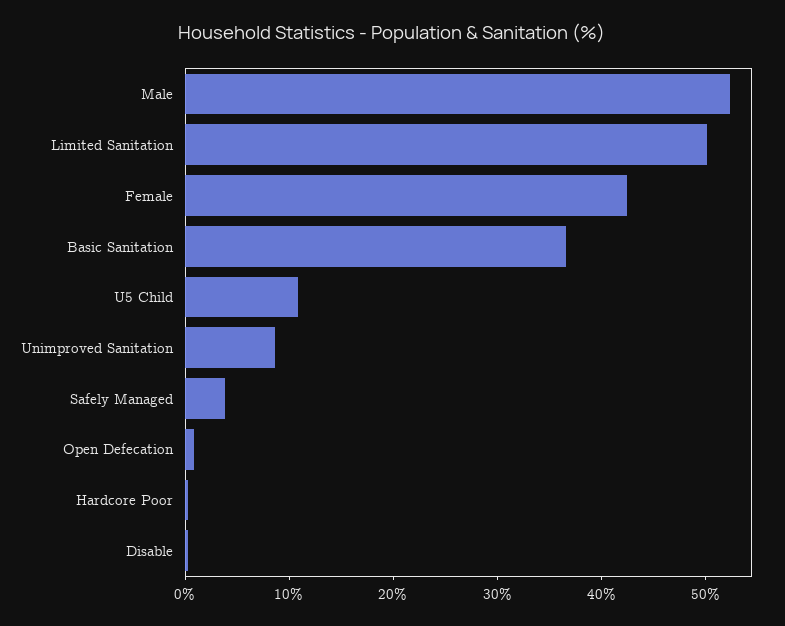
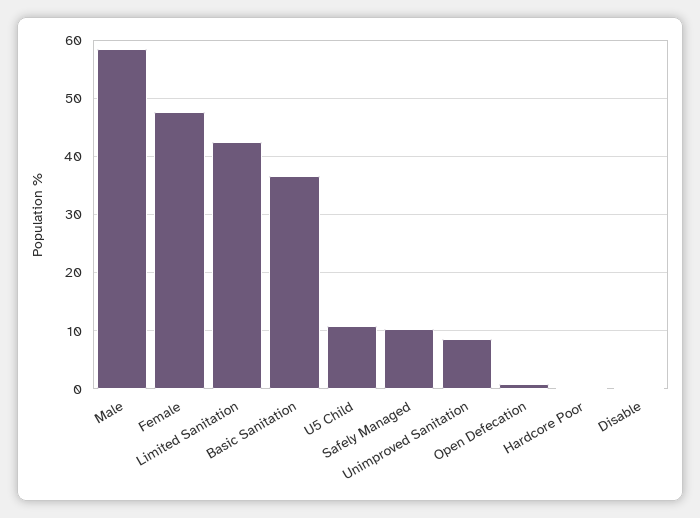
Male: 52 -> 58
Limited Sanitation: 50 -> 42
Female: 42 -> 48
Safely Managed: 4 -> 10

